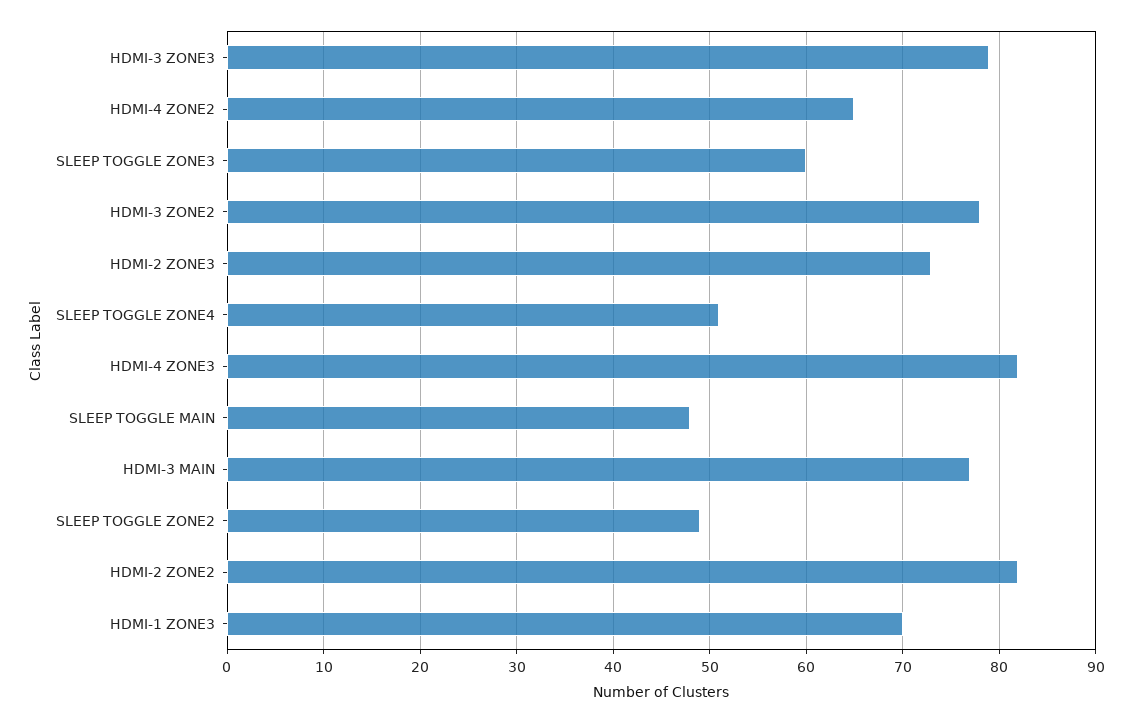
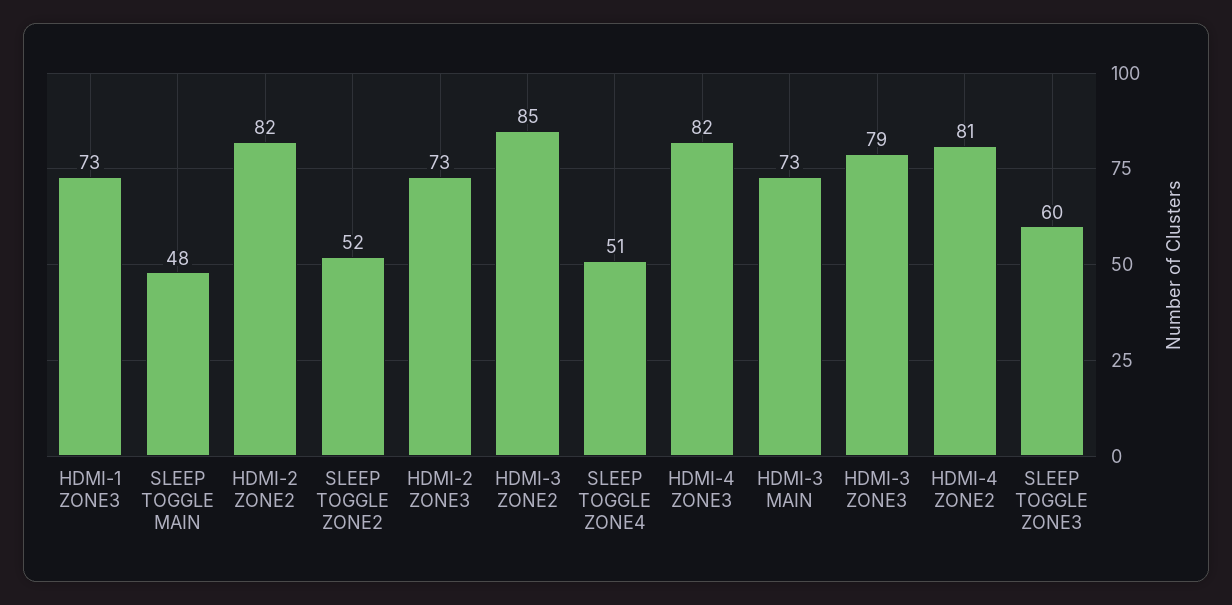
HDMI-4 ZONE2: 65 -> 81
HDMI-3 ZONE2: 78 -> 85
HDMI-3 MAIN: 77 -> 73
SLEEP TOGGLE ZONE2: 49 -> 52
HDMI-1 ZONE3: 70 -> 73

